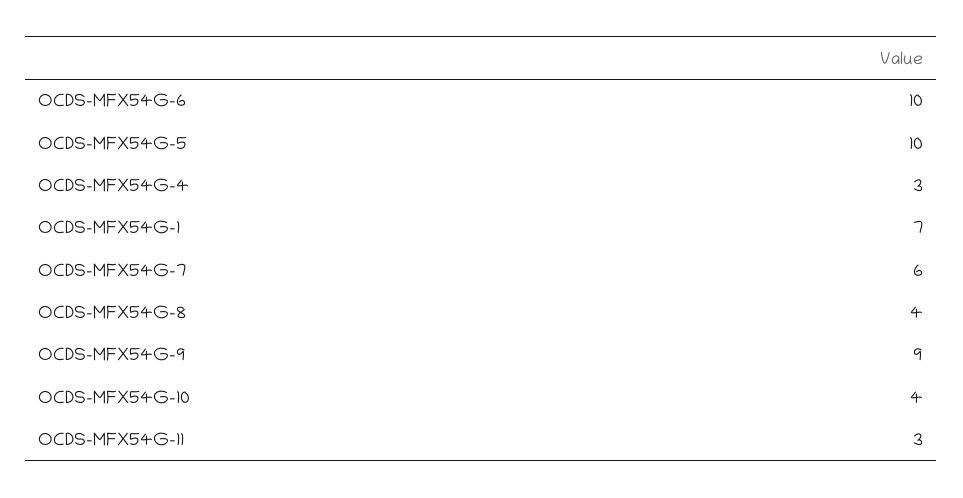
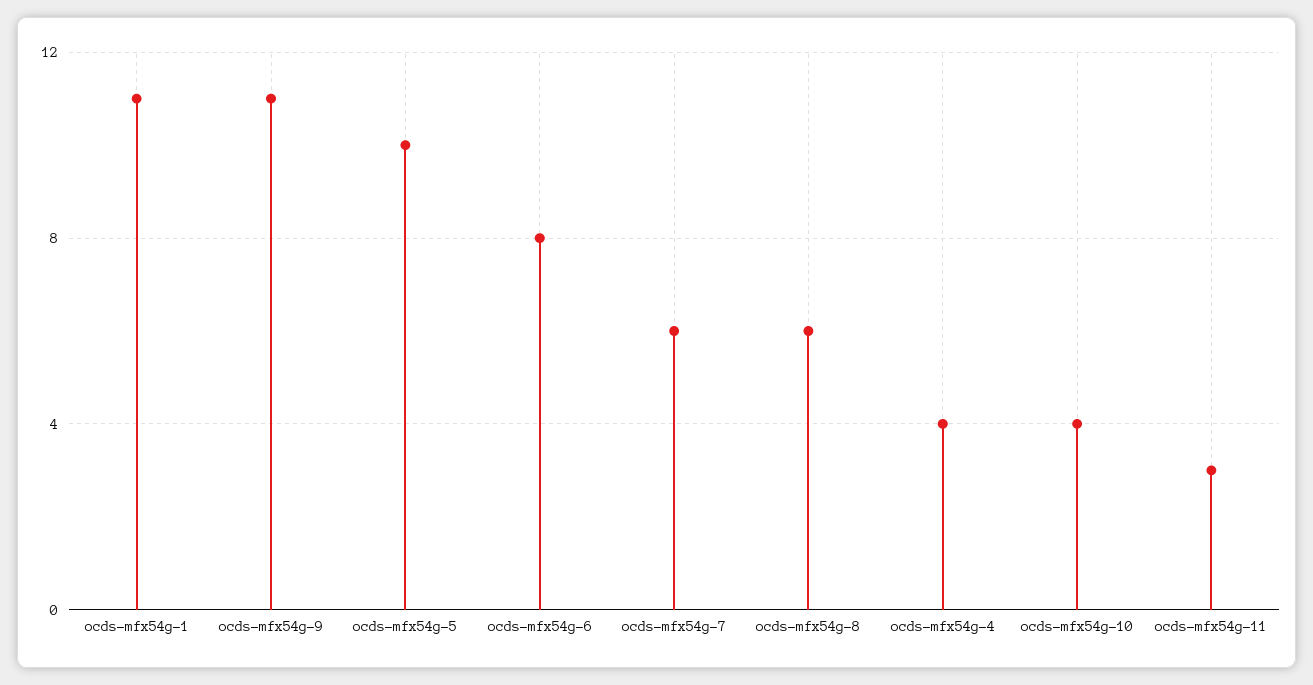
OCDS-MFX54G-6: 10 -> 8
OCDS-MFX54G-4: 3 -> 4
OCDS-MFX54G-1: 7 -> 11
OCDS-MFX54G-8: 4 -> 6
OCDS-MFX54G-9: 9 -> 11

